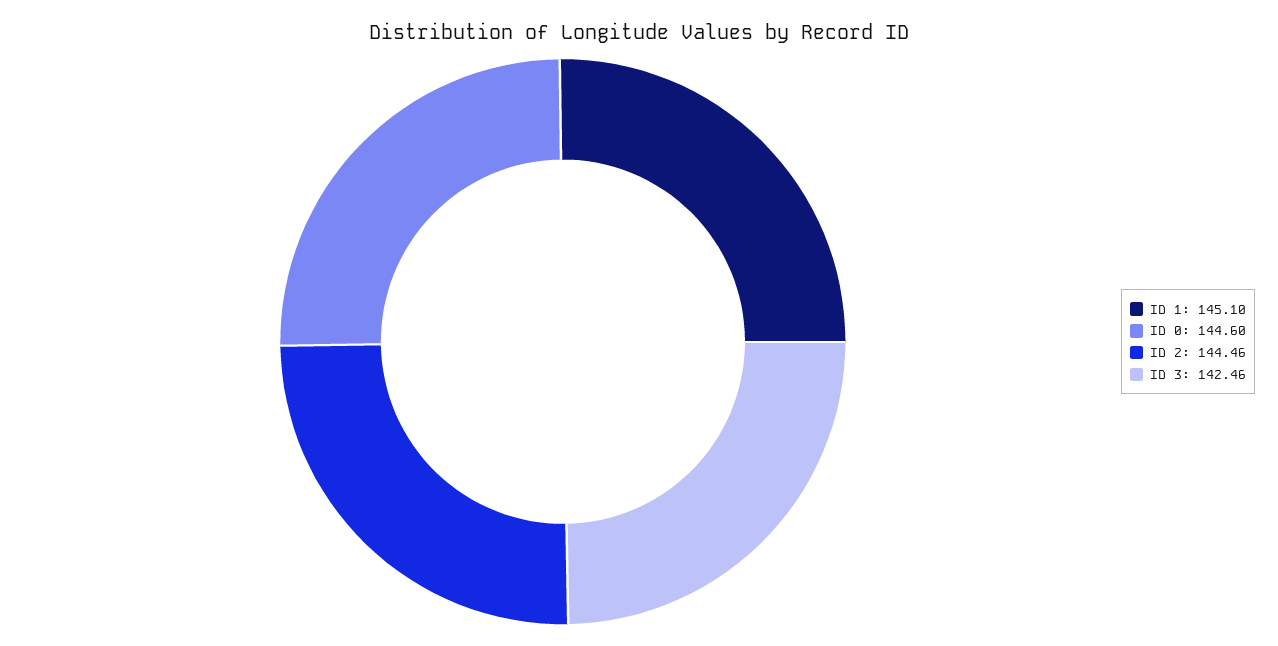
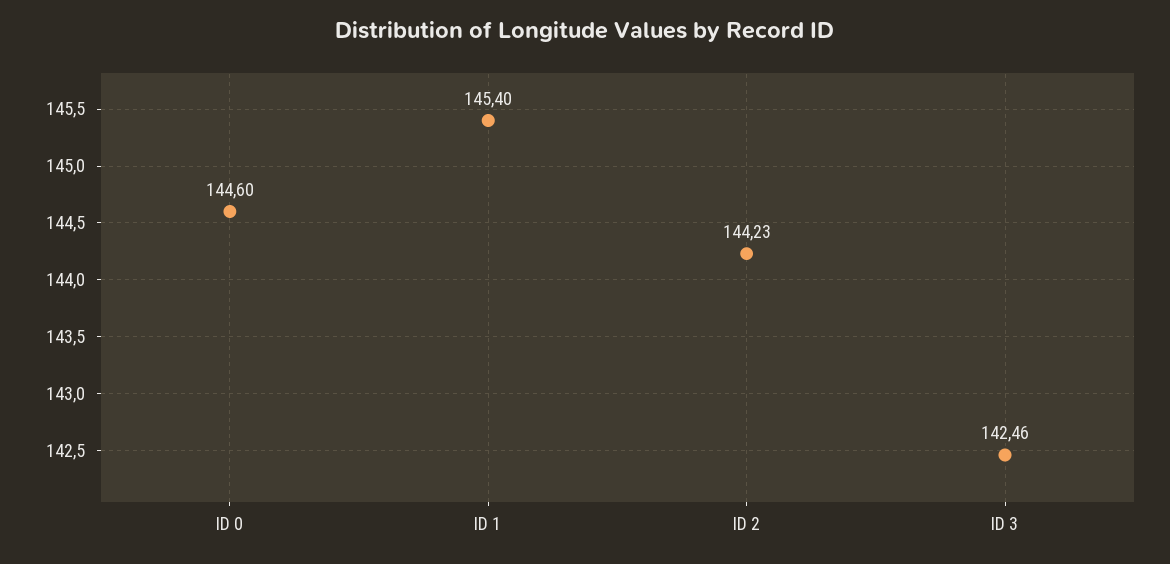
ID 1: 145.1 -> 145.4
ID 2: 144.46 -> 144.23

